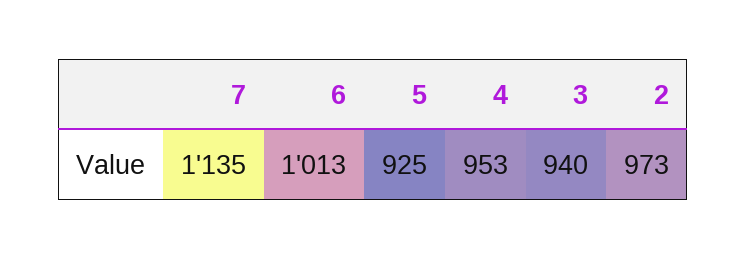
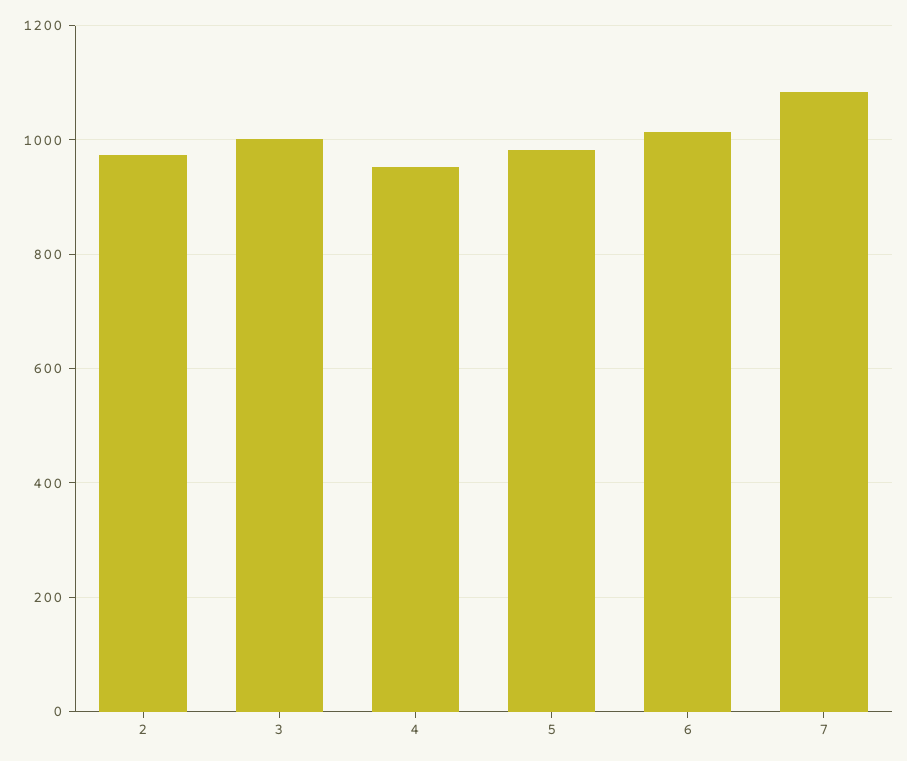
7: 1135 -> 1080
5: 925 -> 980
3: 940 -> 1000

